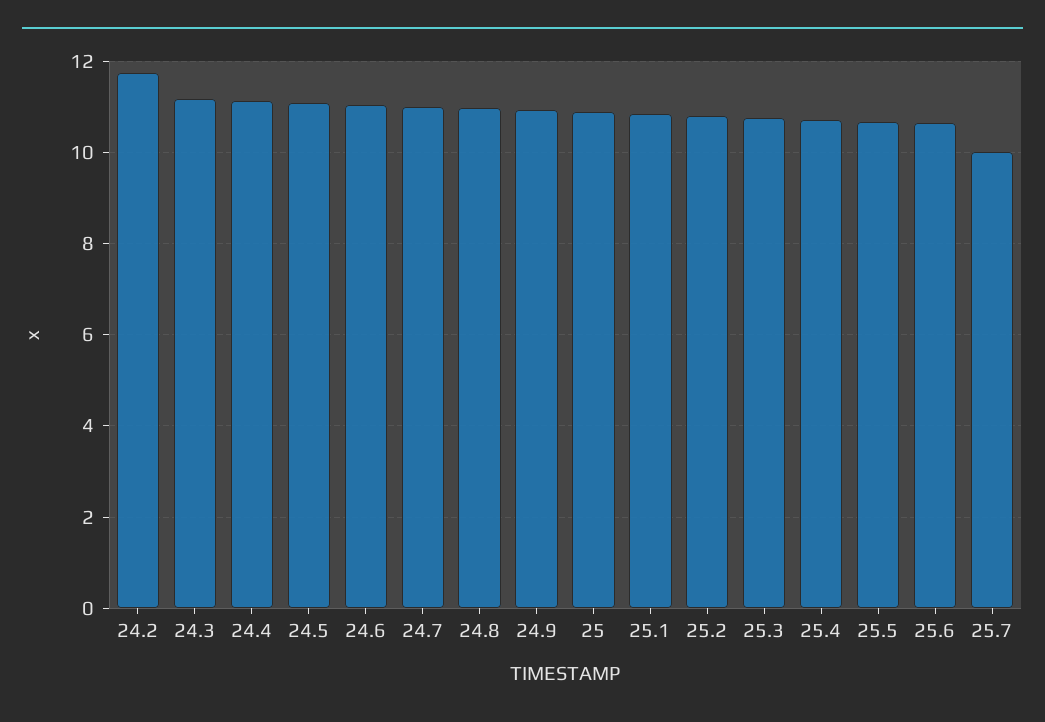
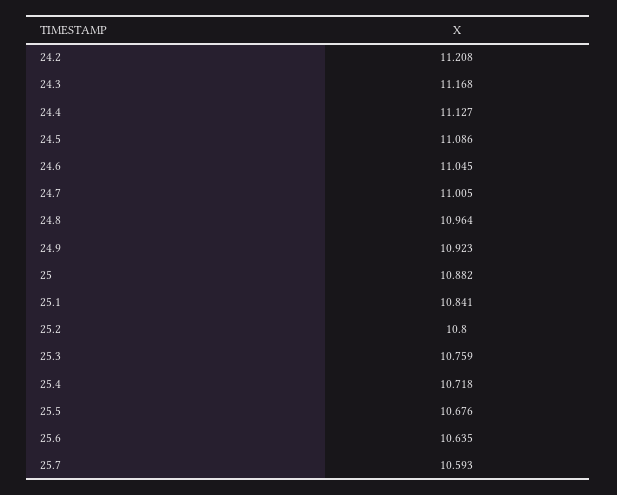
24.2: 11.8 -> 11.208
25.7: 10 -> 10.593

